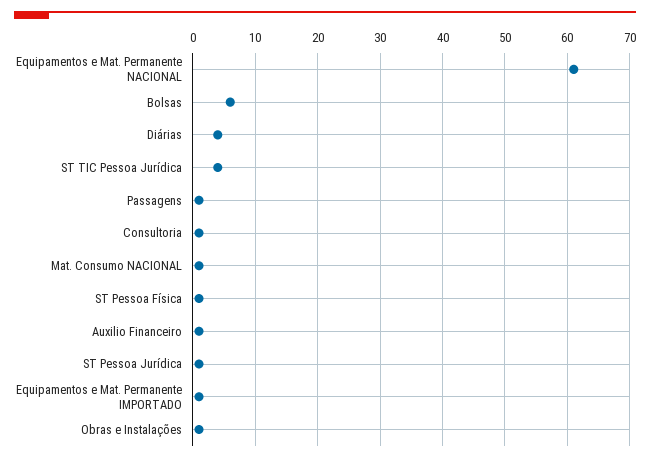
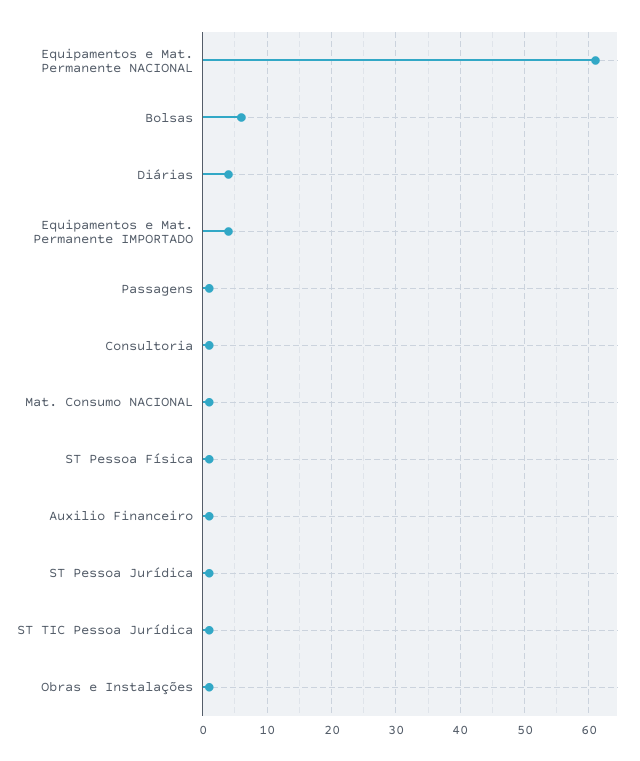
ST TIC Pessoa Jurídica: 4 -> 1
Equipamentos e Mat. Permanente IMPORTADO: 1 -> 4

